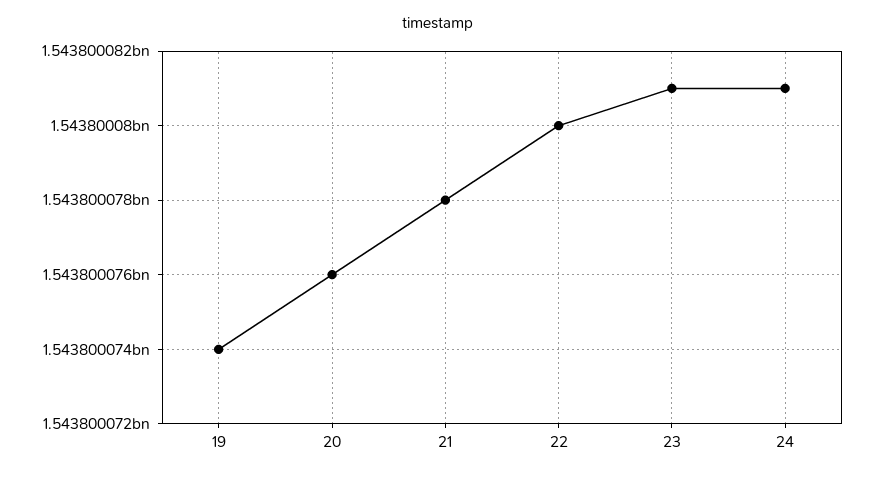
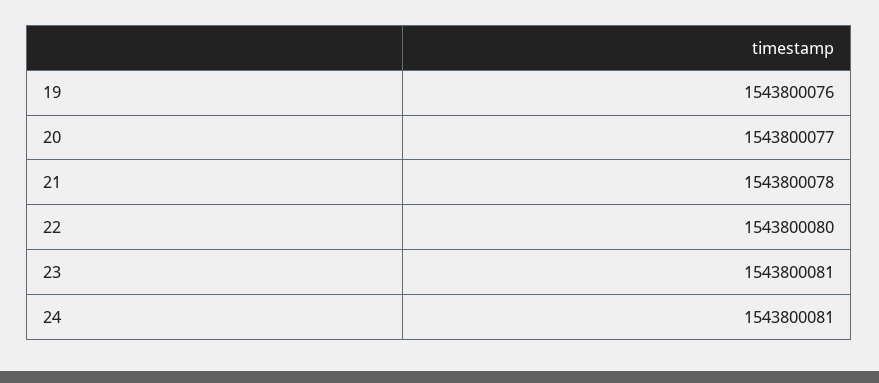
19: 1543800074 -> 1543800076
20: 1543800076 -> 1543800077

